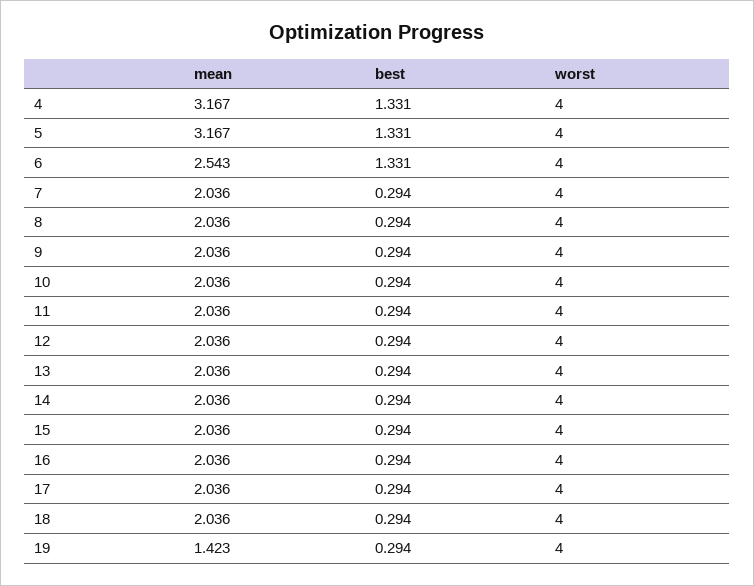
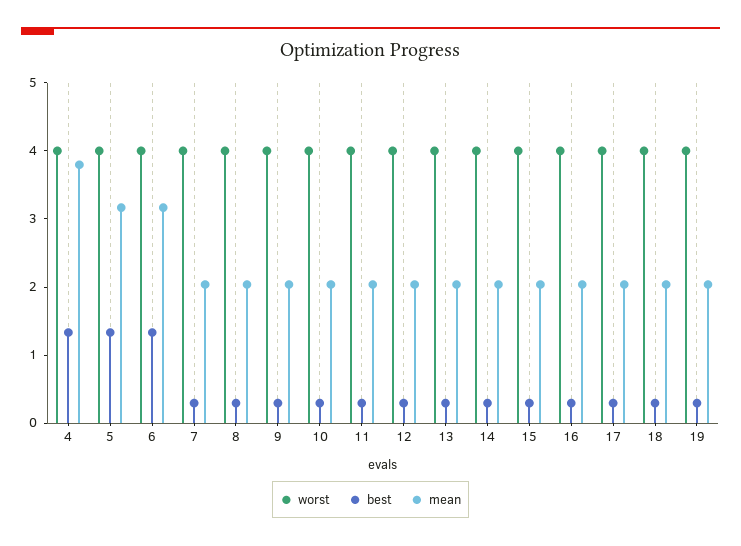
mean, 4: 3.167 -> 3.8
mean, 6: 2.543 -> 3.2
mean, 19: 1.423 -> 2

